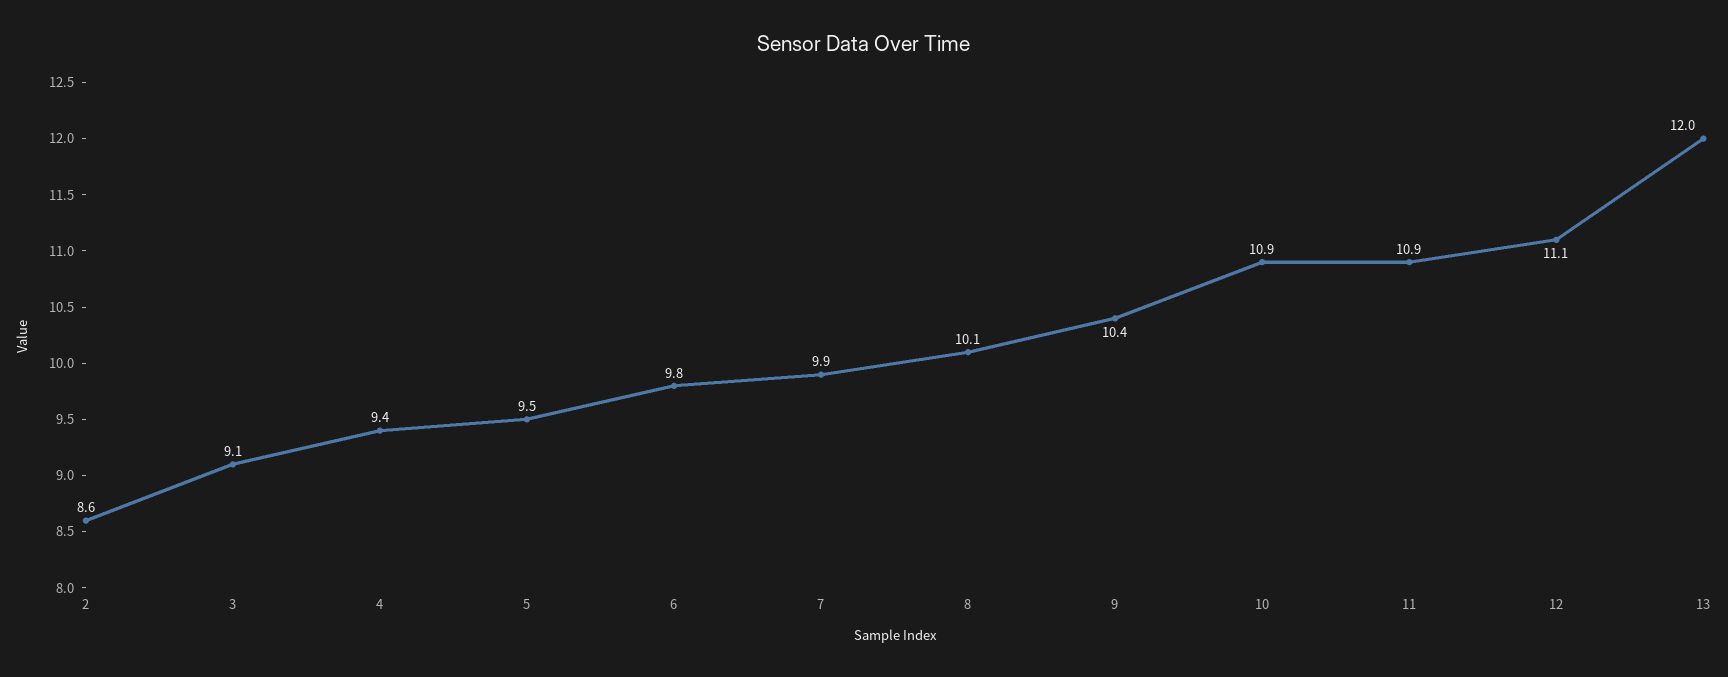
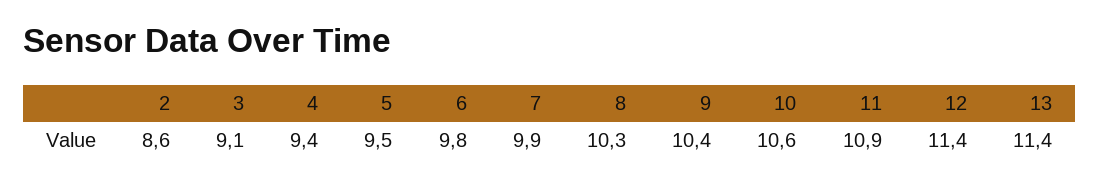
8: 10.1 -> 10.3
10: 10.9 -> 10.6
12: 11.1 -> 11.4
13: 12 -> 11.4

